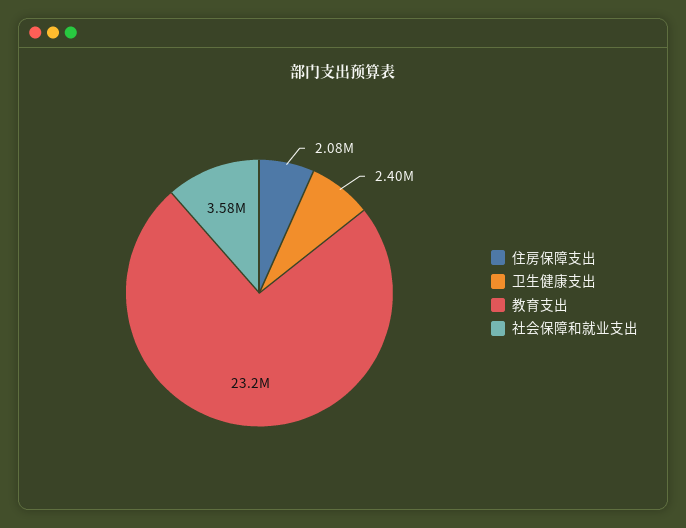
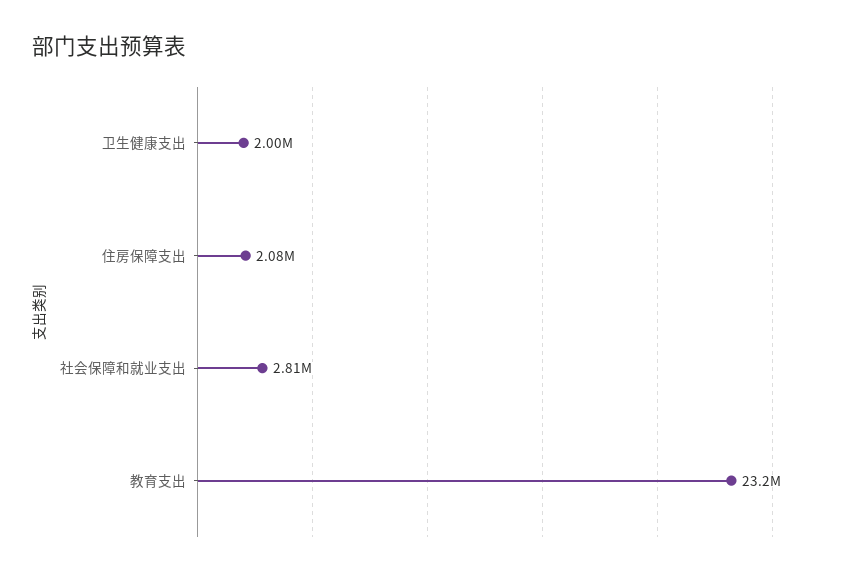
卫生健康支出: 2400000 -> 2000000
社会保障和就业支出: 3580000 -> 2810000

